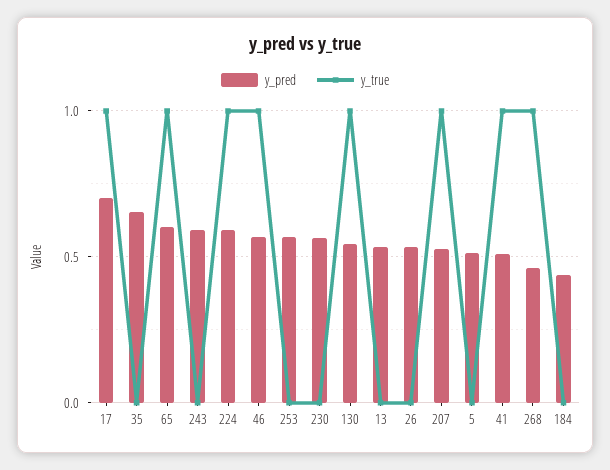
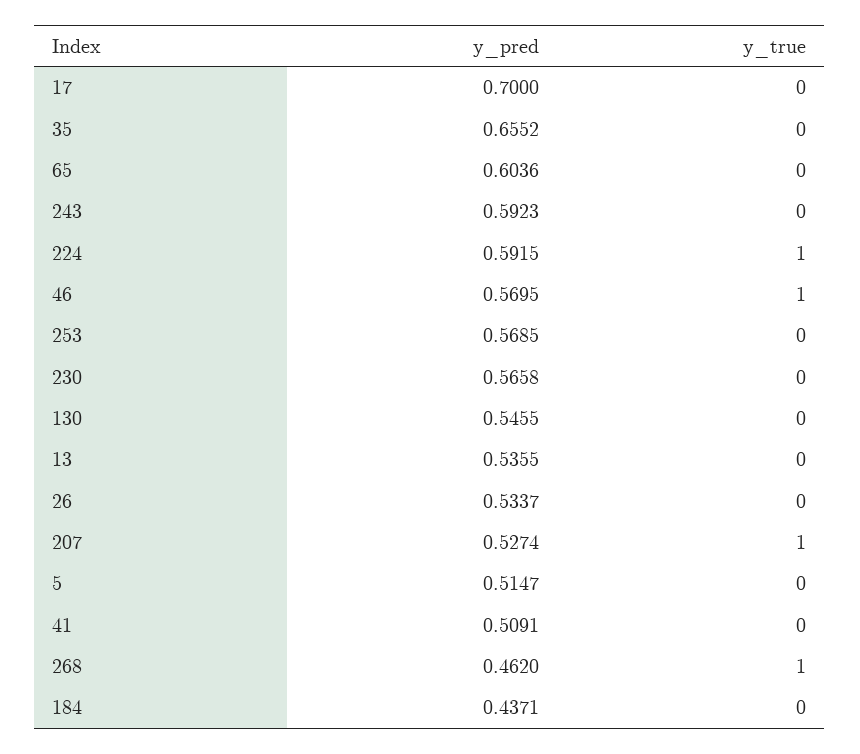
y_true, 17: 1 -> 0
y_true, 65: 1 -> 0
y_true, 130: 1 -> 0
y_true, 41: 1 -> 0

